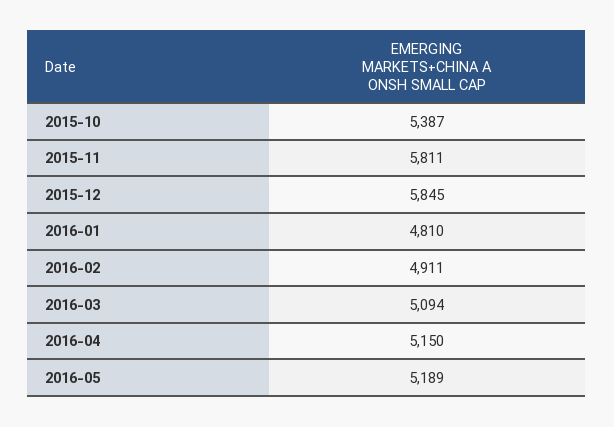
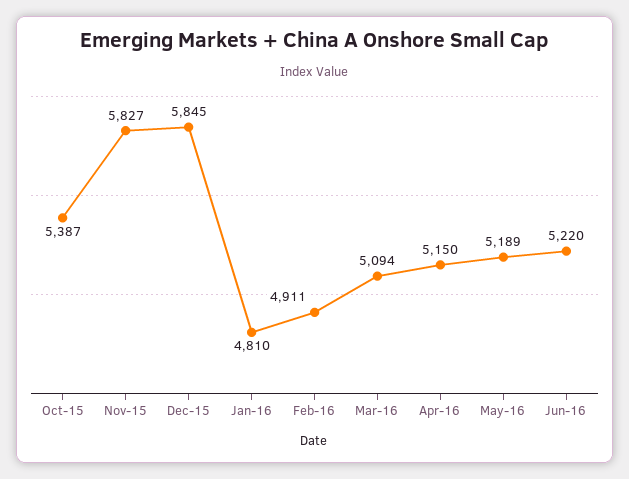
2015-11: 5811 -> 5827
Jun-16: none -> 5220

